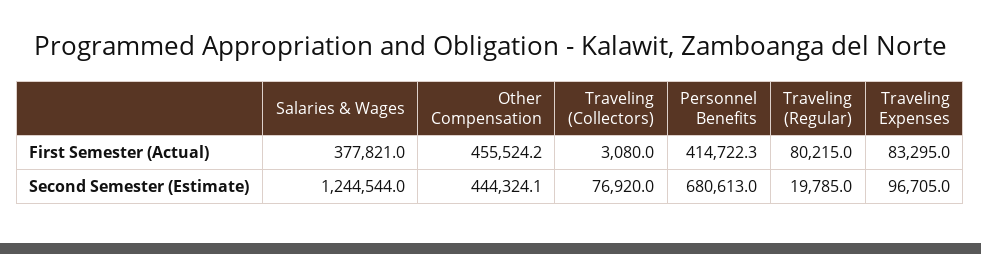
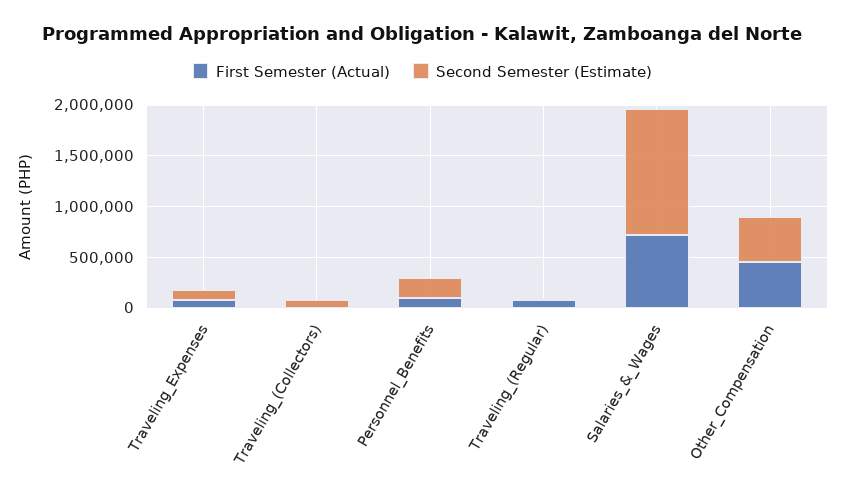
First Semester (Actual), Salaries & Wages: 377821 -> 700000
First Semester (Actual), Personnel Benefits: 414722.3 -> 100000
Second Semester (Estimate), Personnel Benefits: 680613 -> 200000

